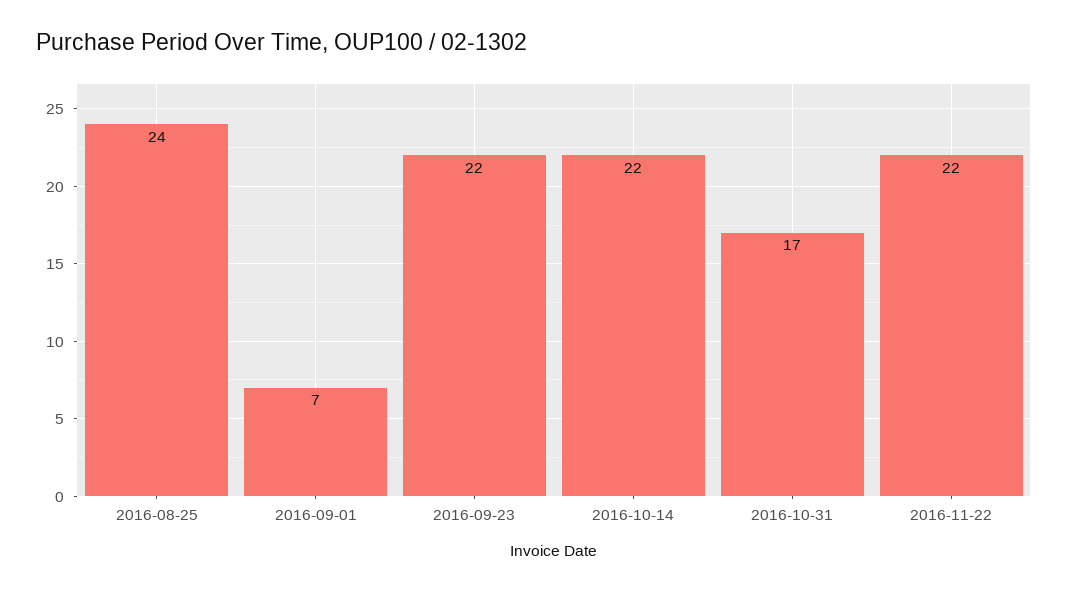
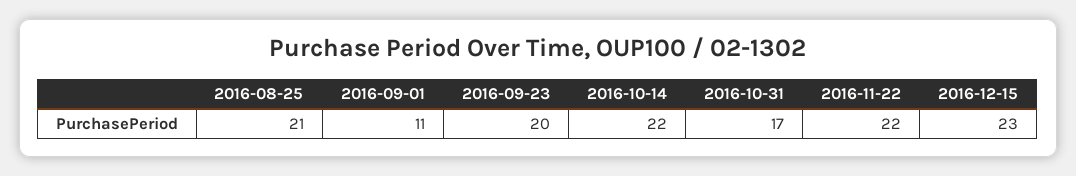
2016-08-25: 24 -> 21
2016-09-01: 7 -> 11
2016-09-23: 22 -> 20
2016-12-15: none -> 23

